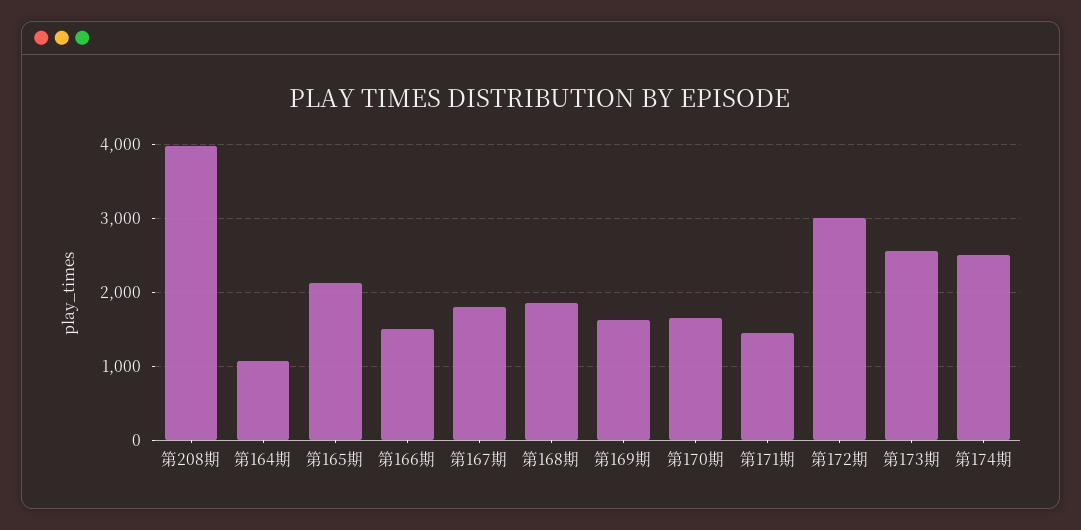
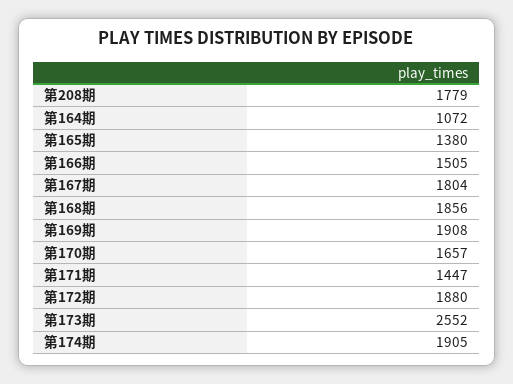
第208期: 4000 -> 1779
第165期: 2100 -> 1380
第169期: 1600 -> 1908
第172期: 3000 -> 1880
第174期: 2500 -> 1905

